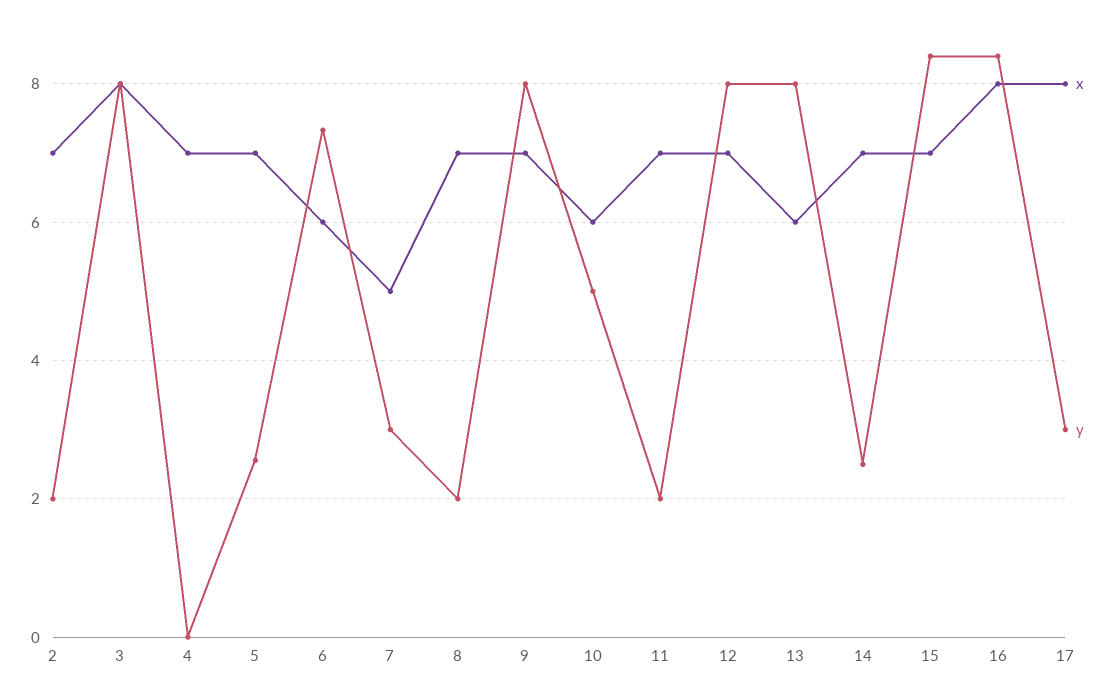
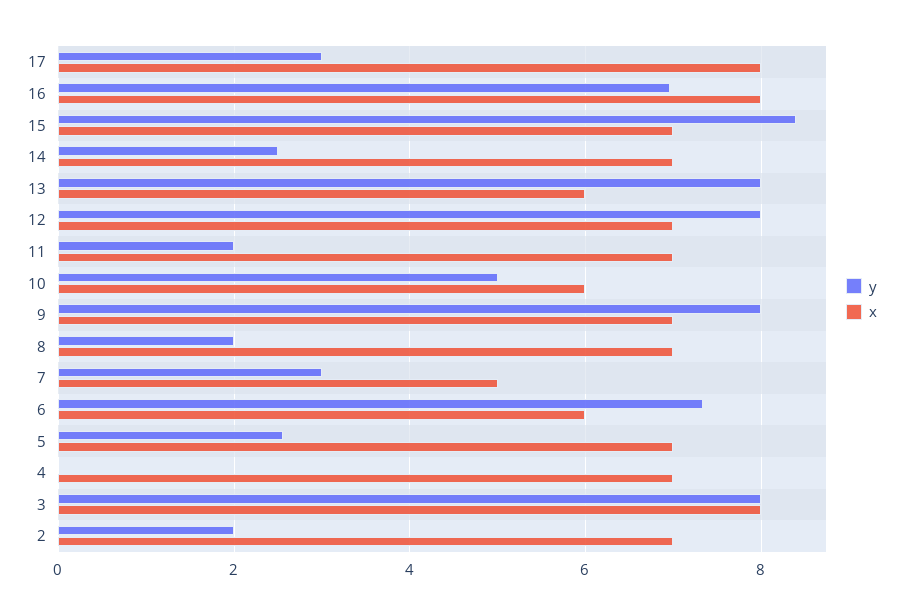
y, 16: 8.4 -> 7

